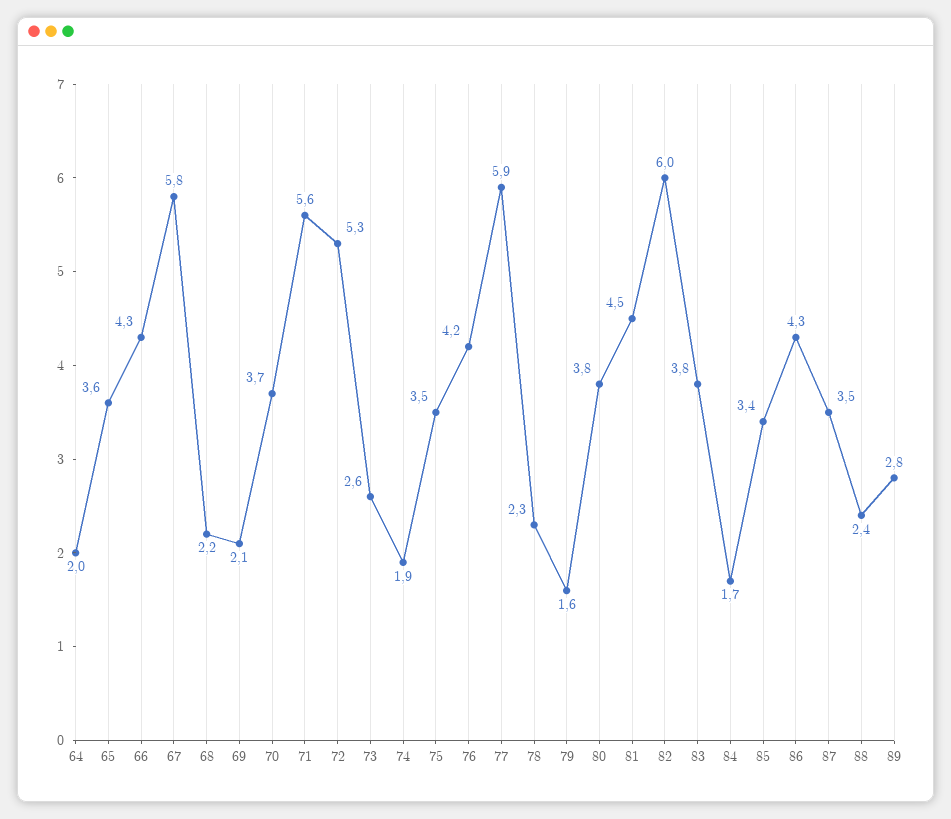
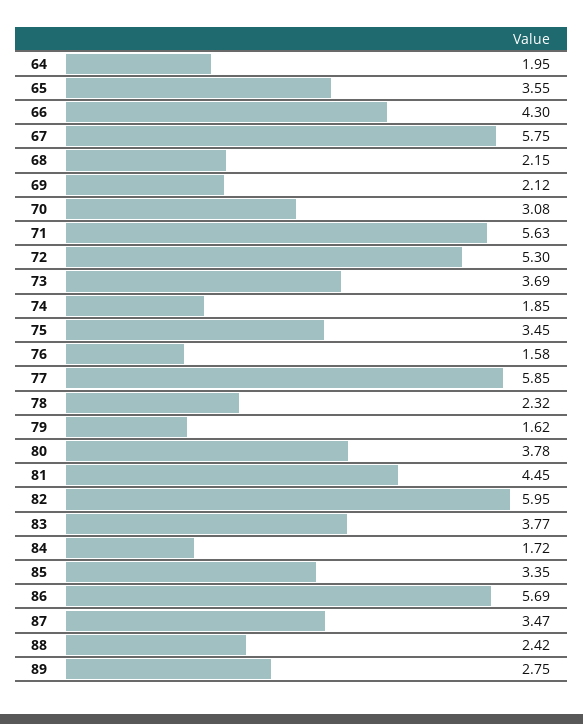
70: 3.7 -> 3.08
73: 2.6 -> 3.69
76: 4.2 -> 1.58
86: 4.3 -> 5.69

